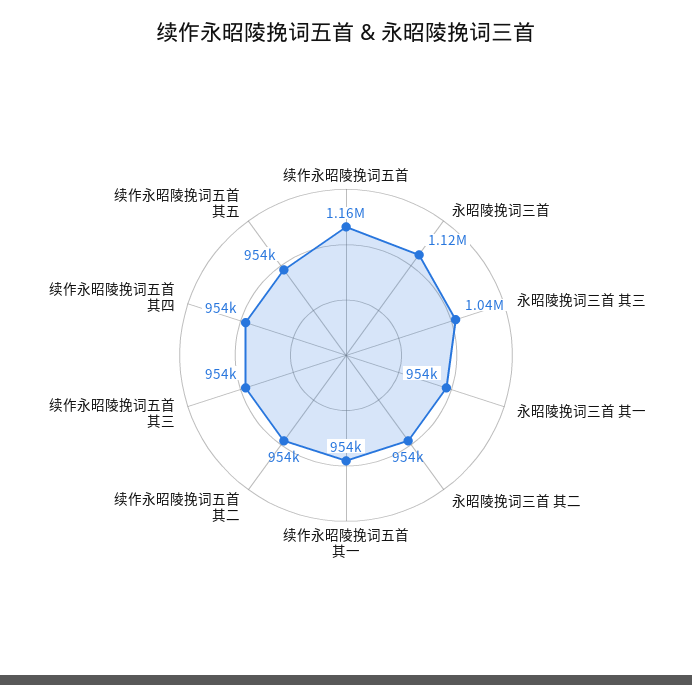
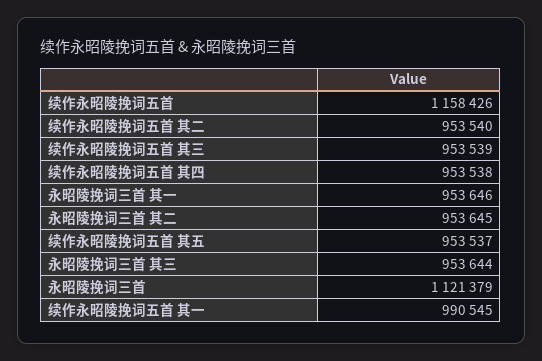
永昭陵挽词三首 其三: 1040000 -> 953644
续作永昭陵挽词五首 其一: 954000 -> 990545

